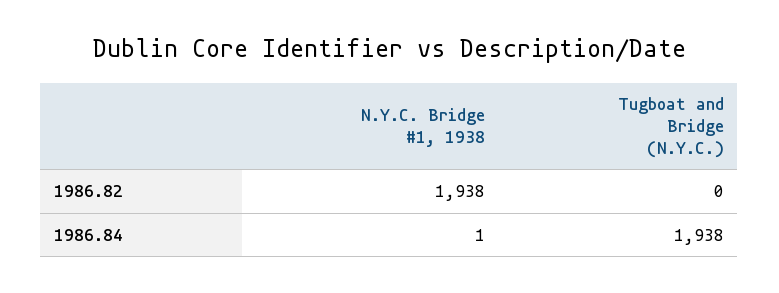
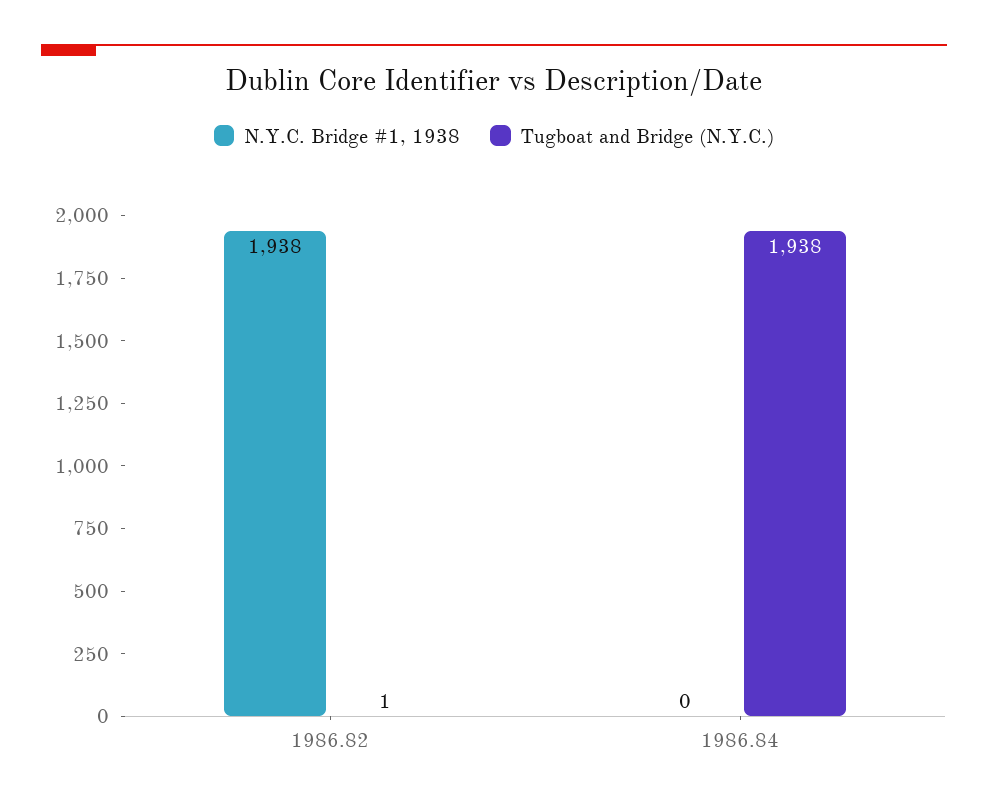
Tugboat and Bridge (N.Y.C.), 1986.82: 0 -> 1
N.Y.C. Bridge #1, 1938, 1986.84: 1 -> 0

